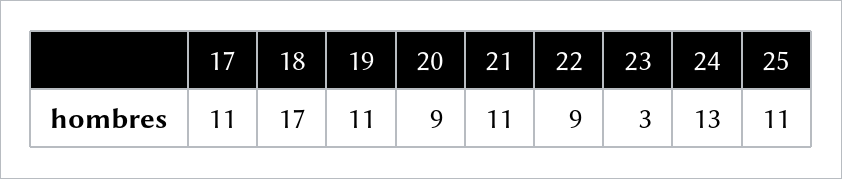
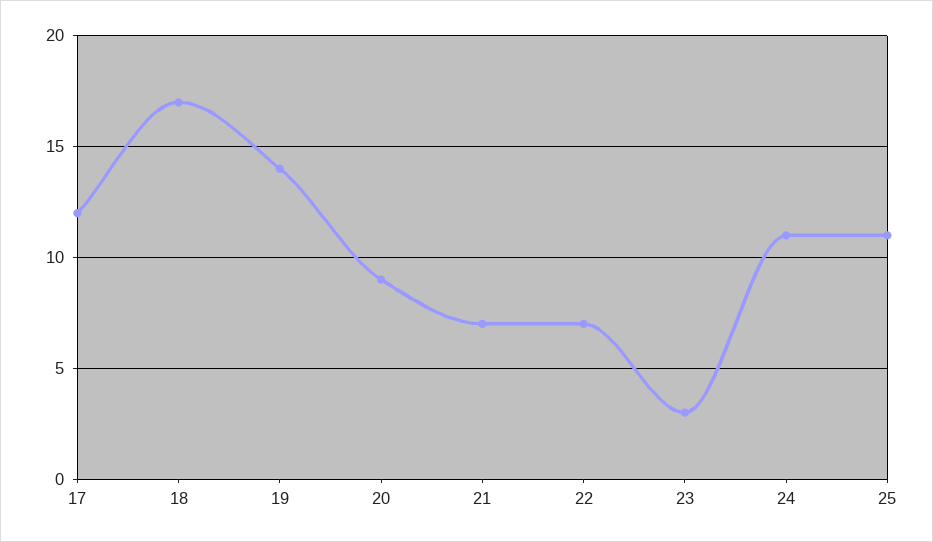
17: 11 -> 12
19: 11 -> 14
21: 11 -> 7
22: 9 -> 7
24: 13 -> 11

